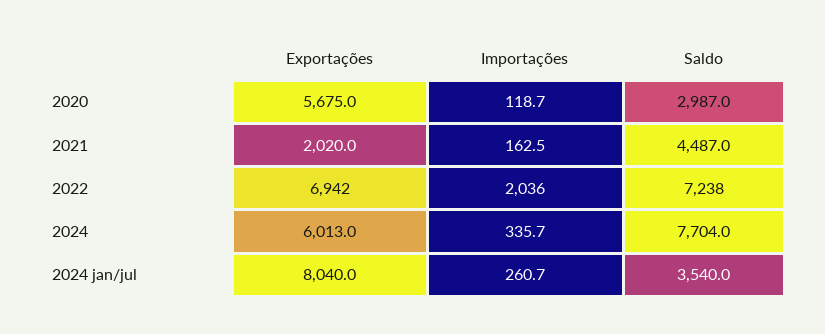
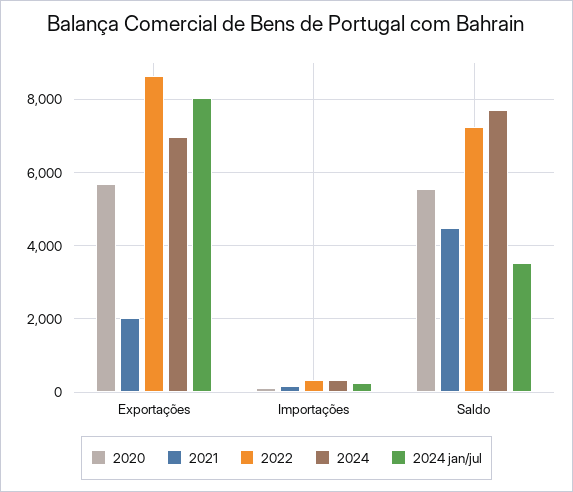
2020, Saldo: 2987 -> 5600
2022, Exportações: 6942 -> 8600
2022, Importações: 2036 -> 400
2024, Exportações: 6013 -> 7000

